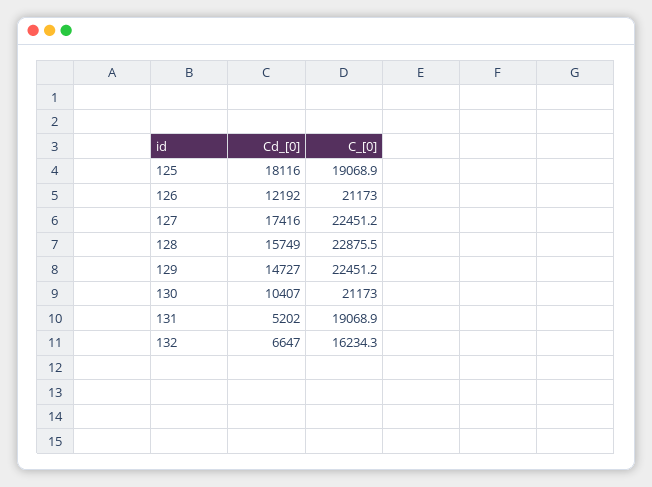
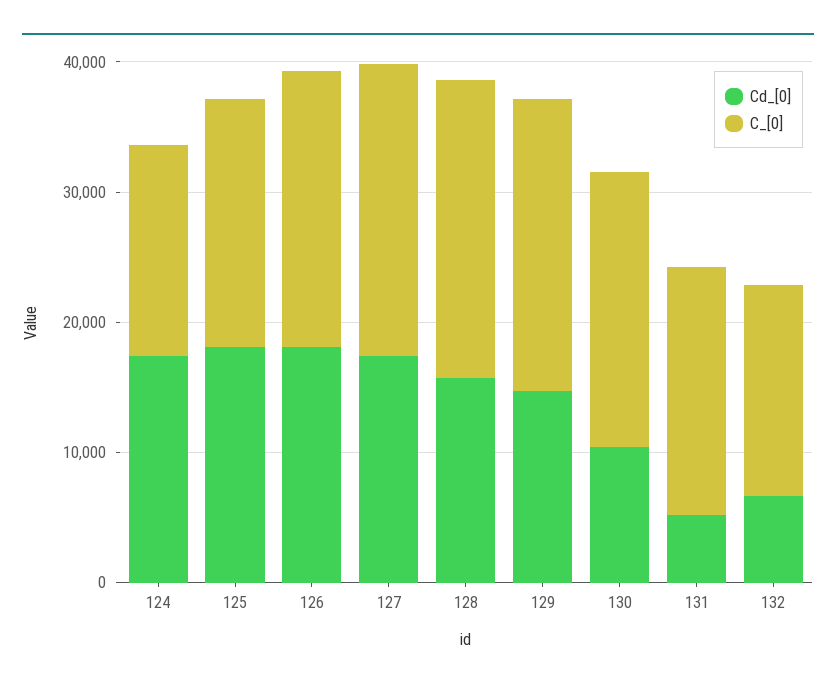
Cd_[0], 126: 12192 -> 18000
Cd_[0], 124: none -> 18000
C_[0], 124: none -> 16000

